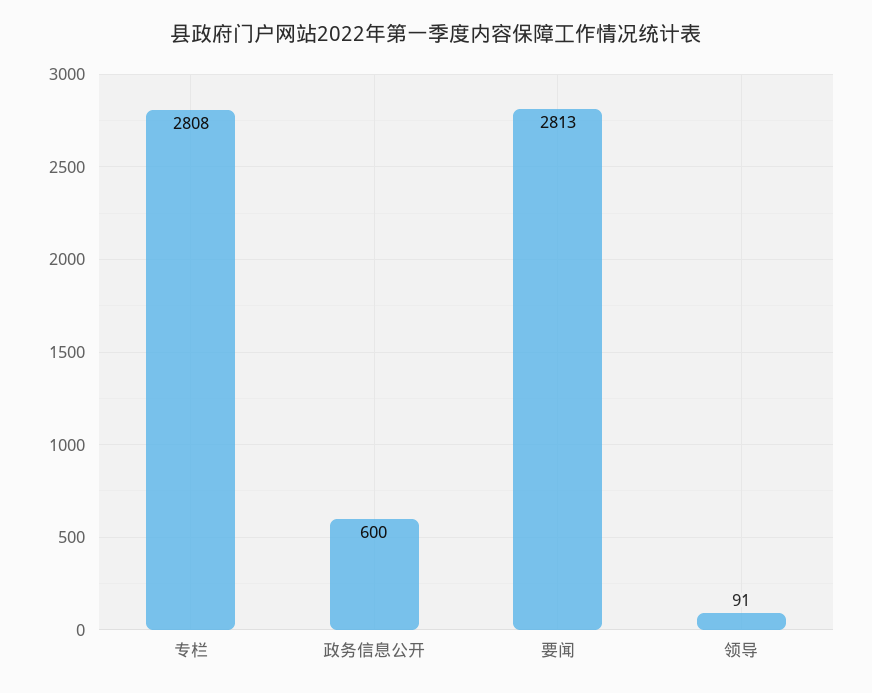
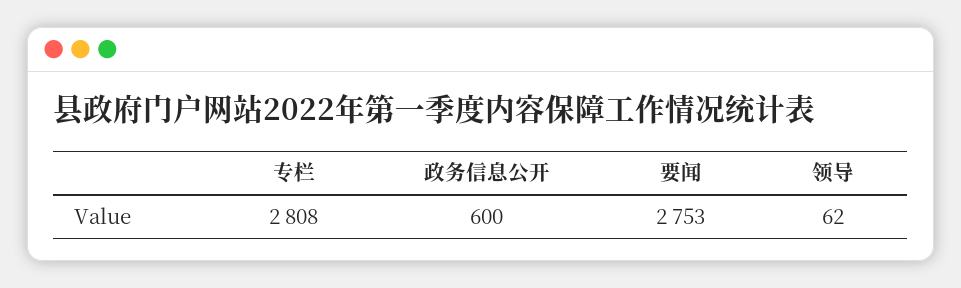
要闻: 2813 -> 2753
领导: 91 -> 62

